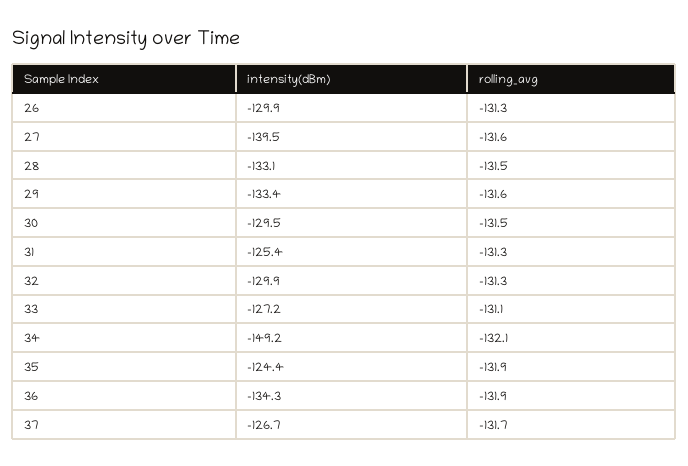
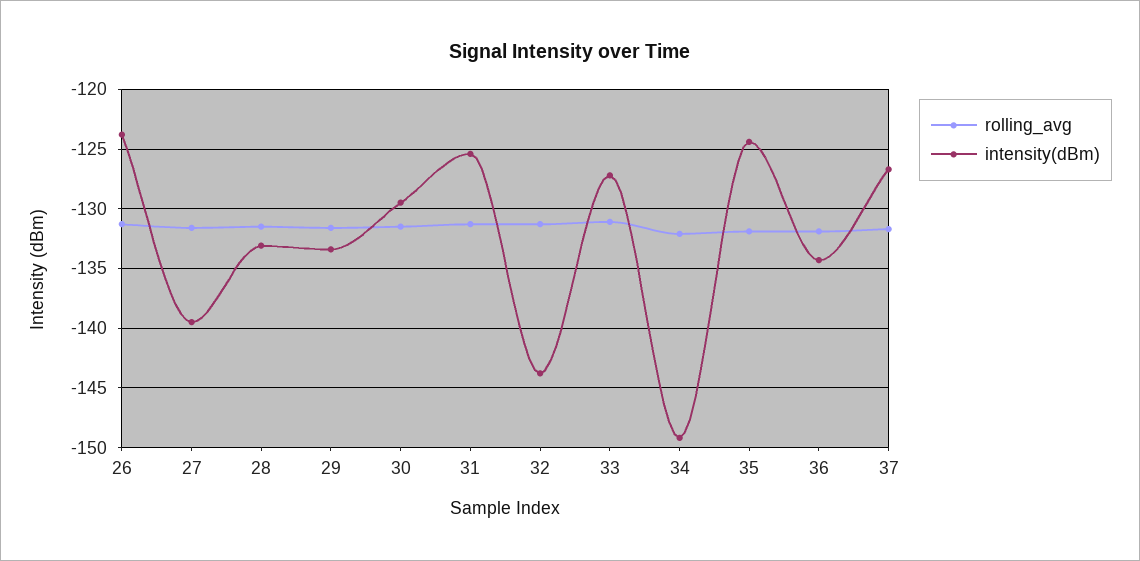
intensity(dBm), 26: -129.9 -> -124
intensity(dBm), 32: -129.9 -> -144

